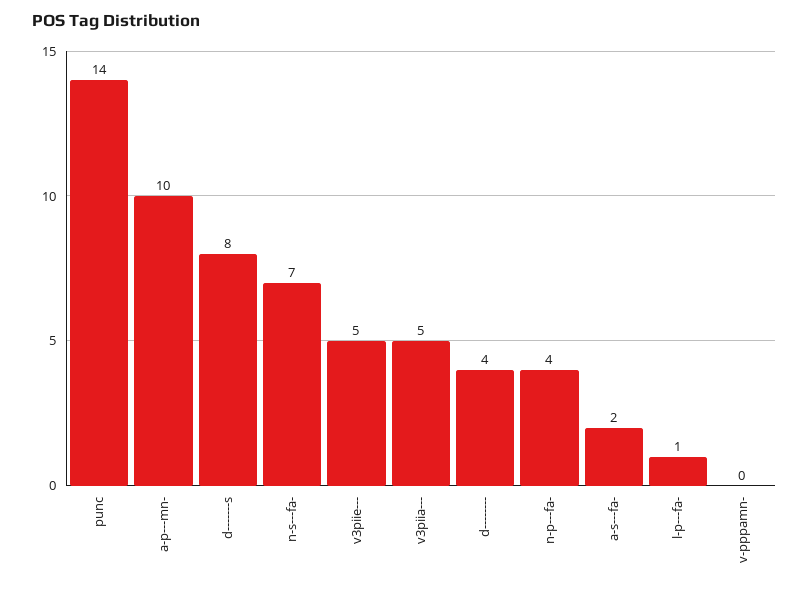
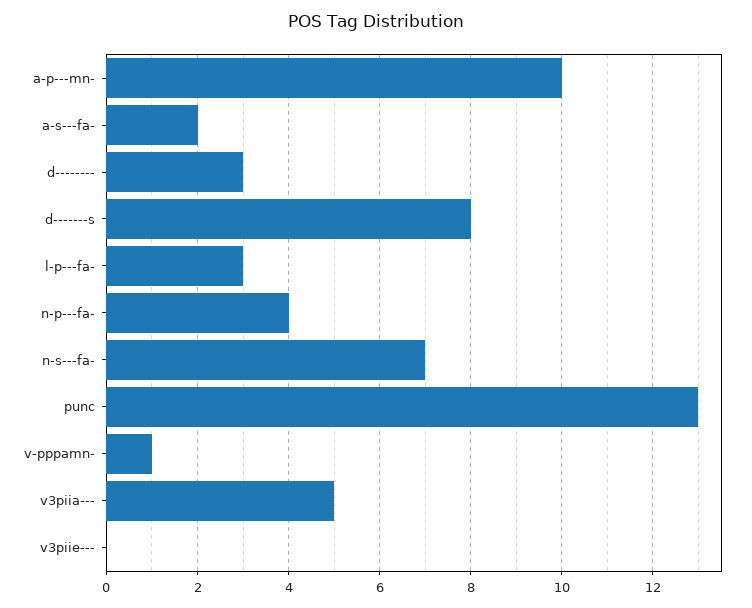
punc: 14 -> 13
v3piie---: 5 -> 0
d--------: 4 -> 3
l-p---fa-: 1 -> 3
v-pppamn-: 0 -> 1

